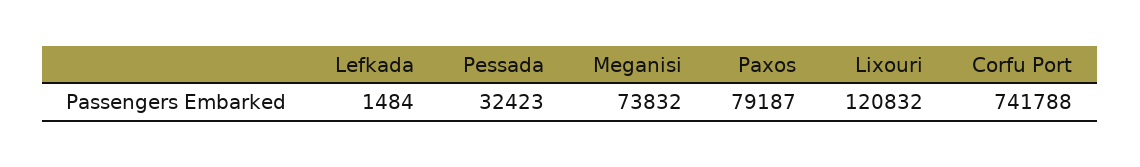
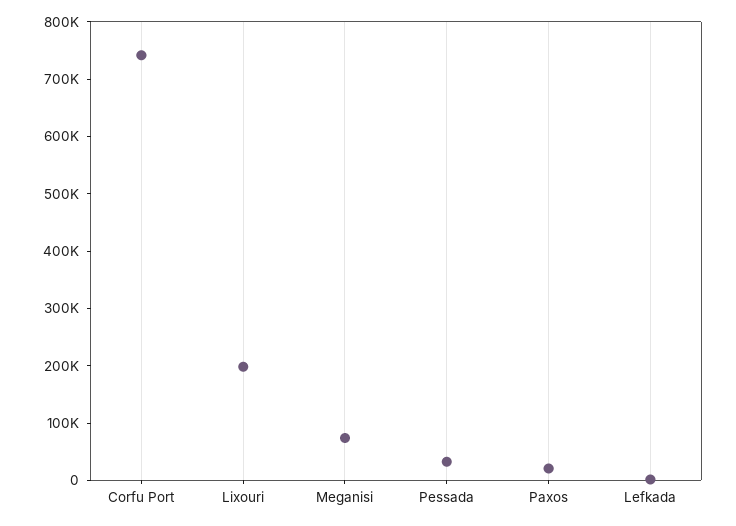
Paxos: 79187 -> 20000
Lixouri: 120832 -> 200000

